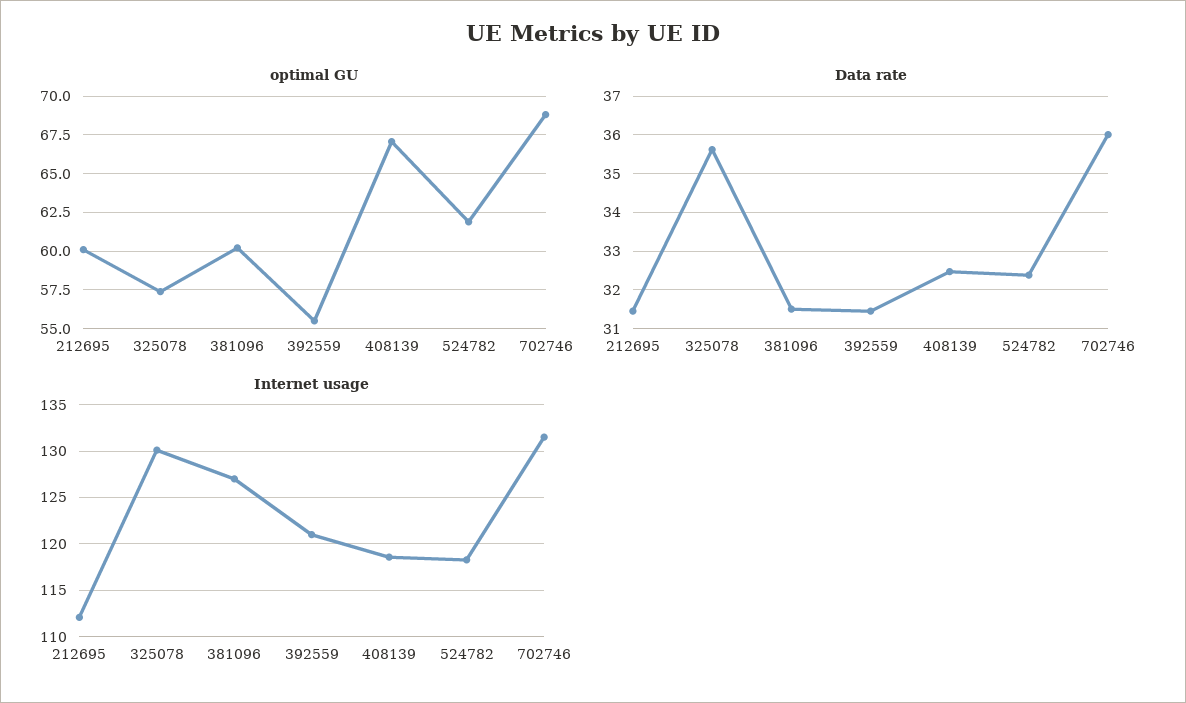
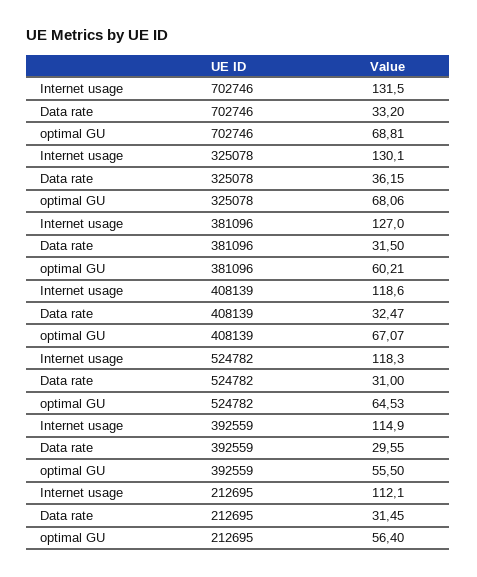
optimal GU, 212695: 60 -> 56.4
optimal GU, 325078: 57.5 -> 68.06
optimal GU, 524782: 62 -> 64.53
Data rate, 325078: 35.6 -> 36.15
Data rate, 392559: 31.4 -> 29.55
Data rate, 524782: 32.4 -> 31
Data rate, 702746: 36 -> 33.2
Internet usage, 392559: 121 -> 114.9

